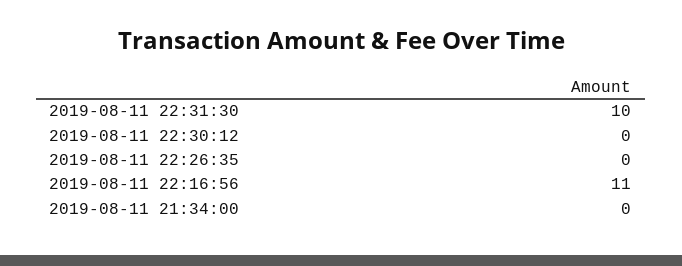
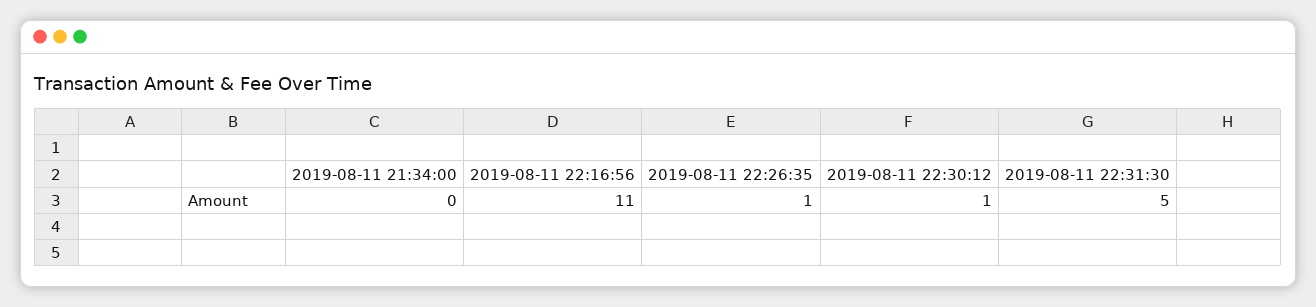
2019-08-11 22:31:30: 10 -> 5
2019-08-11 22:30:12: 0 -> 1
2019-08-11 22:26:35: 0 -> 1

